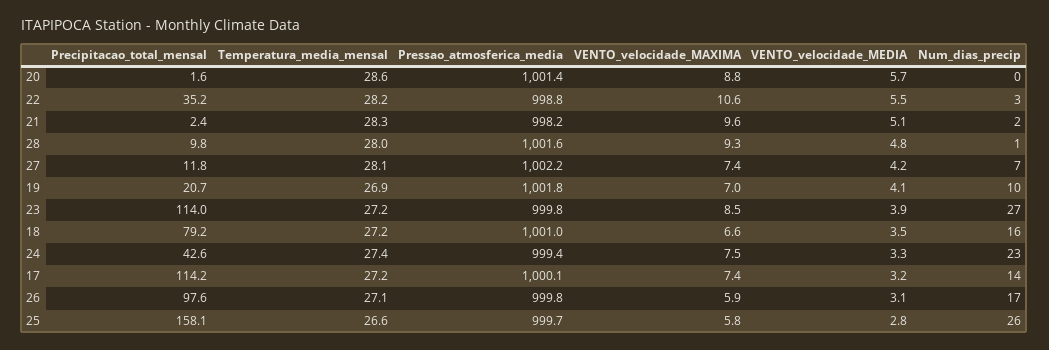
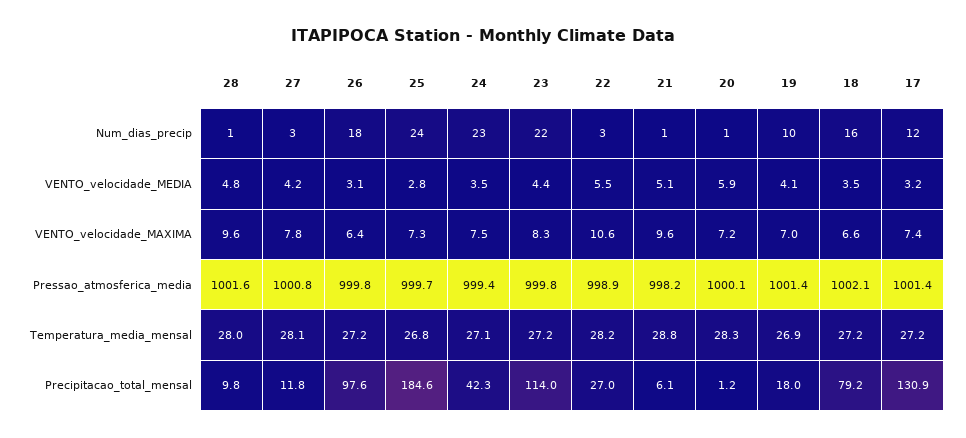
Precipitacao_total_mensal, 20: 1.6 -> 1.2
Temperatura_media_mensal, 20: 28.6 -> 28.3
Pressao_atmosferica_media, 20: 1001.4 -> 1000.1
VENTO_velocidade_MAXIMA, 20: 8.8 -> 7.2
VENTO_velocidade_MEDIA, 20: 5.7 -> 5.9
Num_dias_precip, 20: 0 -> 1
Precipitacao_total_mensal, 22: 35.2 -> 27
Pressao_atmosferica_media, 22: 998.8 -> 998.9
Precipitacao_total_mensal, 21: 2.4 -> 6.1
Temperatura_media_mensal, 21: 28.3 -> 28.8
Num_dias_precip, 21: 2 -> 1
VENTO_velocidade_MAXIMA, 28: 9.3 -> 9.6
Pressao_atmosferica_media, 27: 1002.2 -> 1000.8
VENTO_velocidade_MAXIMA, 27: 7.4 -> 7.8
Num_dias_precip, 27: 7 -> 3
Precipitacao_total_mensal, 19: 20.7 -> 18
Pressao_atmosferica_media, 19: 1001.8 -> 1001.4
VENTO_velocidade_MAXIMA, 23: 8.5 -> 8.3
VENTO_velocidade_MEDIA, 23: 3.9 -> 4.4
Num_dias_precip, 23: 27 -> 22
Pressao_atmosferica_media, 18: 1001 -> 1002.1
Precipitacao_total_mensal, 24: 42.6 -> 42.3
Temperatura_media_mensal, 24: 27.4 -> 27.1
VENTO_velocidade_MEDIA, 24: 3.3 -> 3.5
Precipitacao_total_mensal, 17: 114.2 -> 130.9
Pressao_atmosferica_media, 17: 1000.1 -> 1001.4
Num_dias_precip, 17: 14 -> 12
Temperatura_media_mensal, 26: 27.1 -> 27.2
VENTO_velocidade_MAXIMA, 26: 5.9 -> 6.4
Num_dias_precip, 26: 17 -> 18
Precipitacao_total_mensal, 25: 158.1 -> 184.6
Temperatura_media_mensal, 25: 26.6 -> 26.8
VENTO_velocidade_MAXIMA, 25: 5.8 -> 7.3
Num_dias_precip, 25: 26 -> 24

